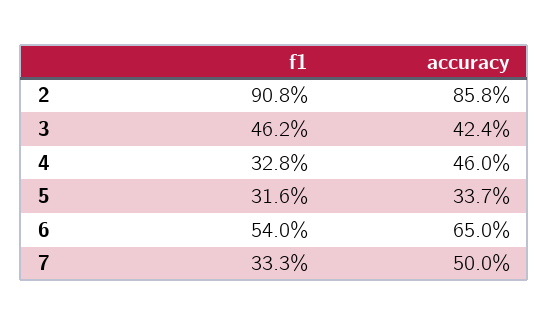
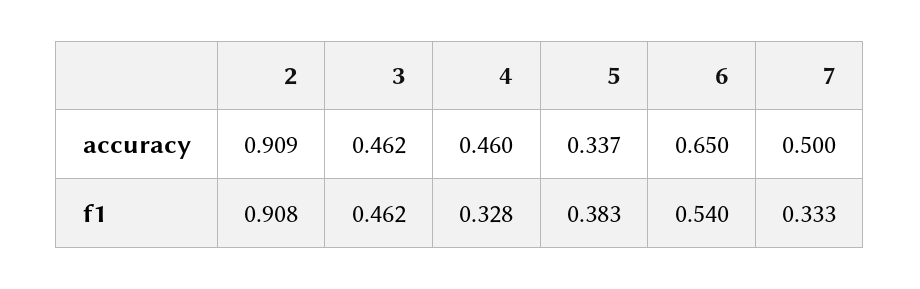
accuracy, 2: 0.858 -> 0.909
accuracy, 3: 0.424 -> 0.462
f1, 5: 0.316 -> 0.383

